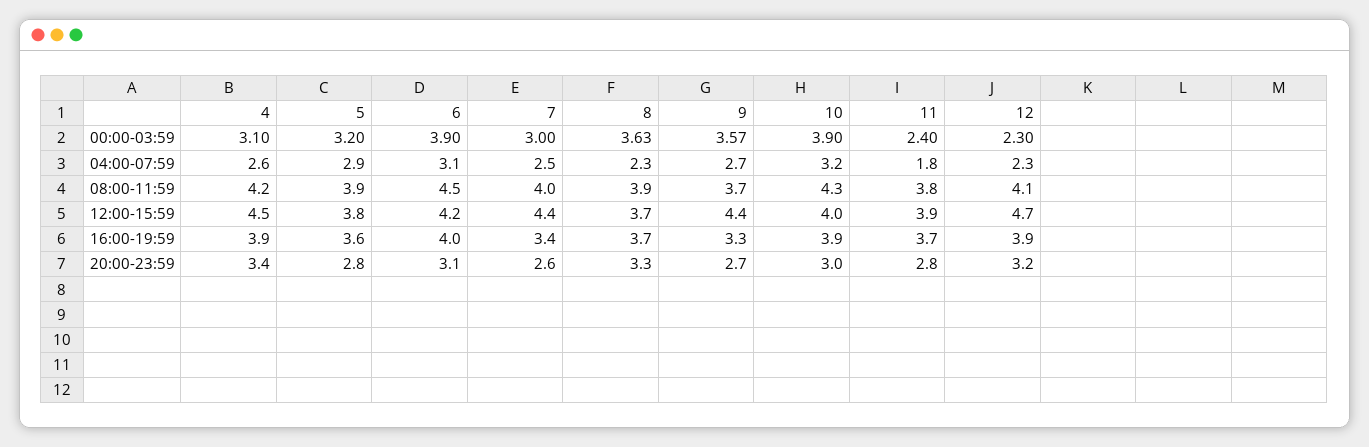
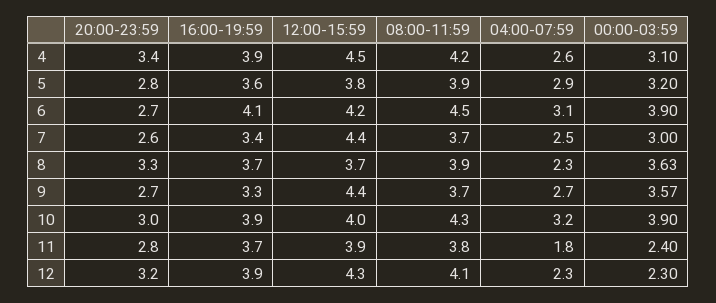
7, 08:00-11:59: 4 -> 3.7
12, 12:00-15:59: 4.7 -> 4.3
6, 16:00-19:59: 4 -> 4.1
6, 20:00-23:59: 3.1 -> 2.7

